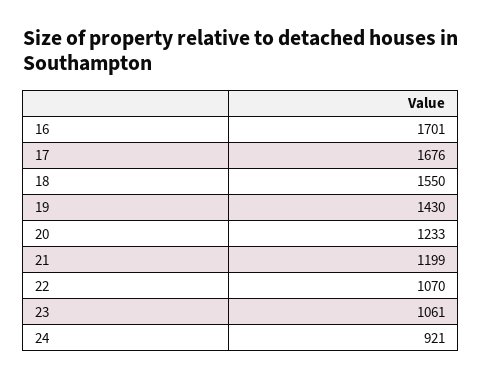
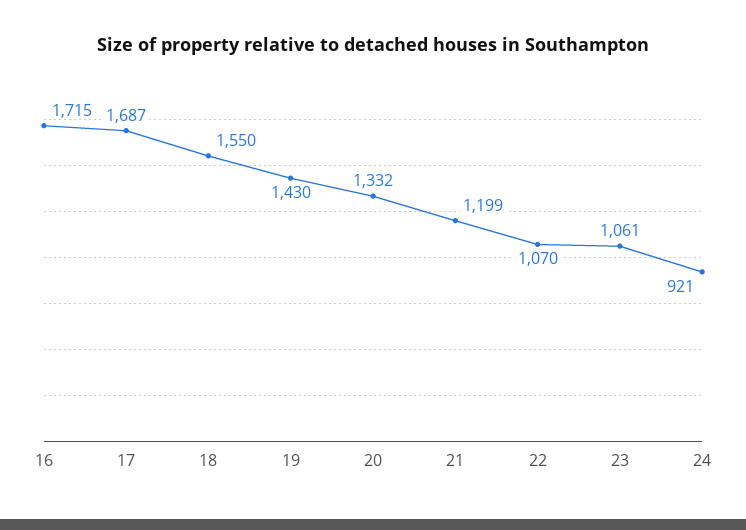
16: 1701 -> 1715
17: 1676 -> 1687
20: 1233 -> 1332

